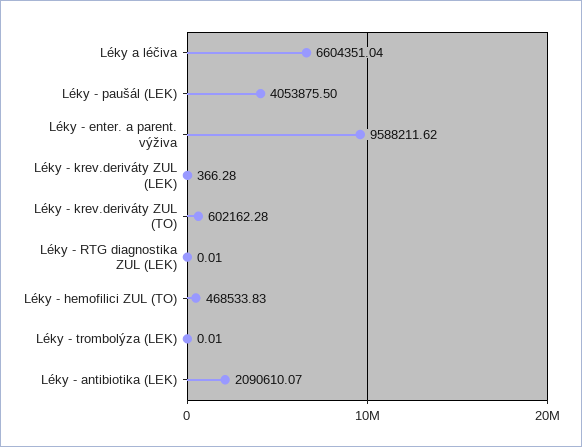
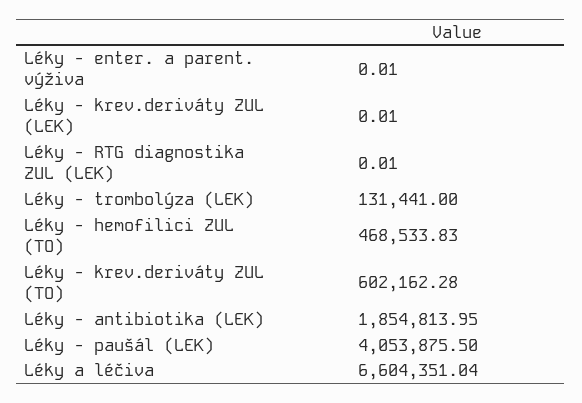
Léky - enter. a parent. výživa: 9588211.62 -> 0.01
Léky - krev.deriváty ZUL (LEK): 366.28 -> 0.01
Léky - trombolýza (LEK): 0.01 -> 131441
Léky - antibiotika (LEK): 2090610.07 -> 1854813.95

